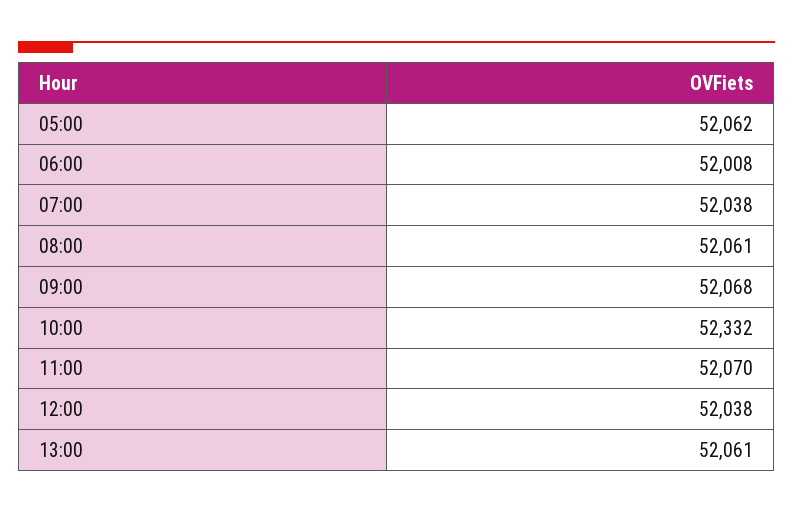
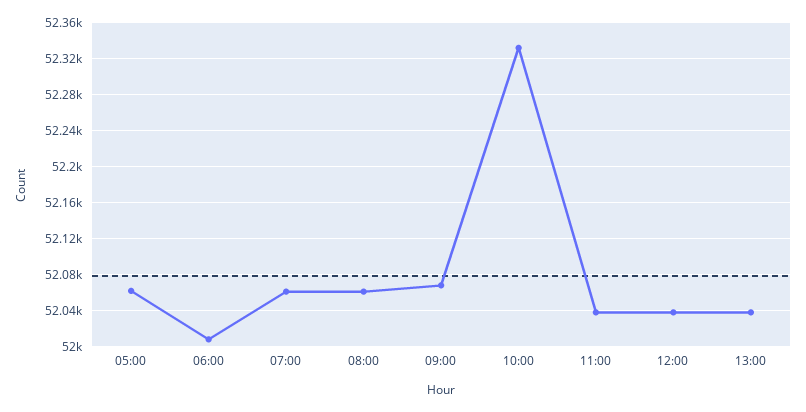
07:00: 52038 -> 52060
11:00: 52070 -> 52040
13:00: 52061 -> 52040

